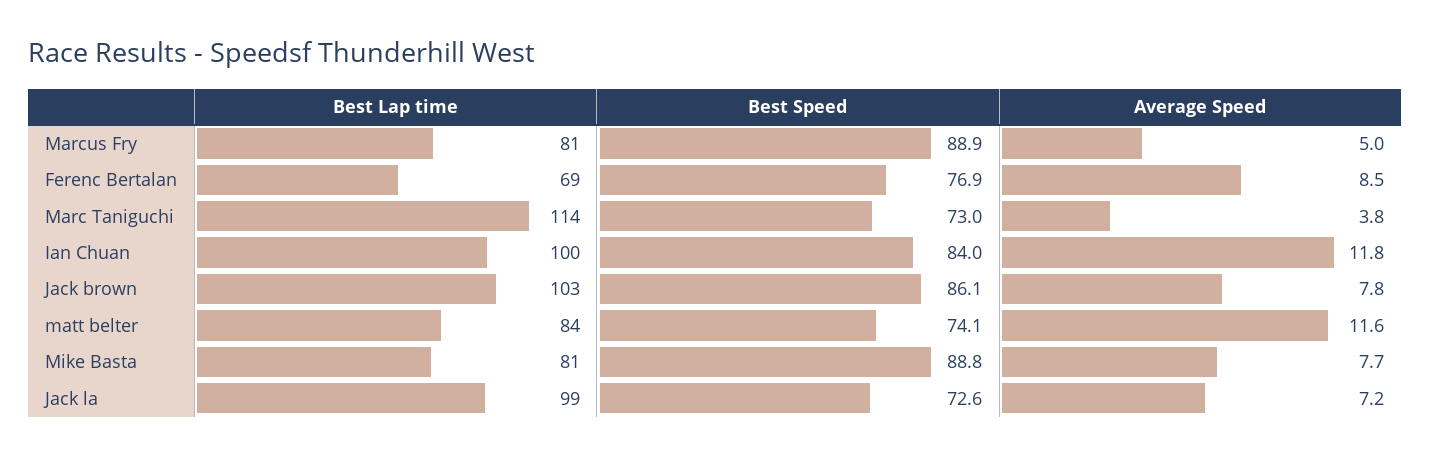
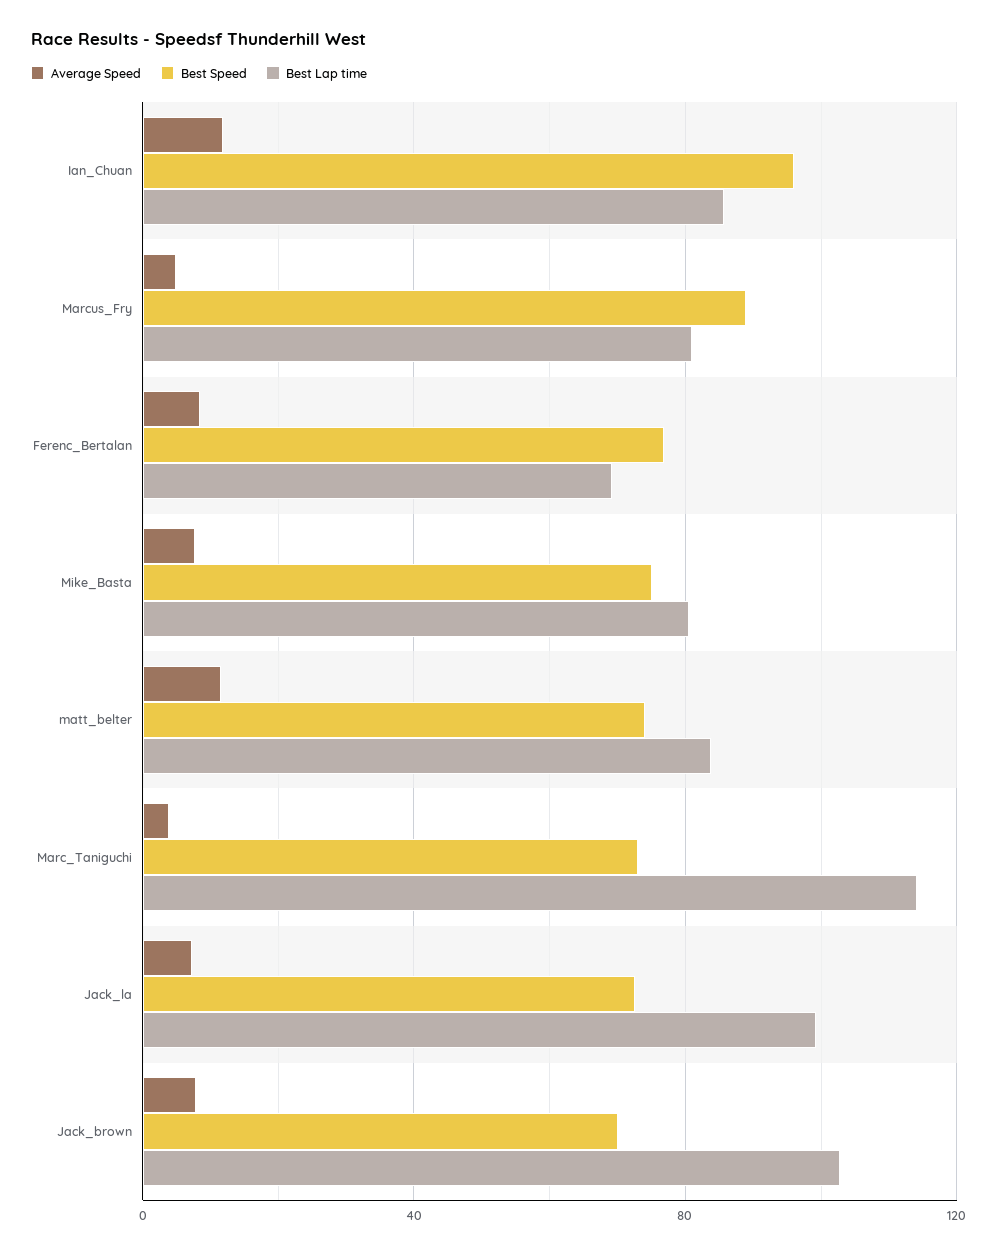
Best Lap time, Ian Chuan: 100 -> 85
Best Speed, Ian Chuan: 84 -> 95
Best Speed, Jack brown: 86.1 -> 70
Best Speed, Mike Basta: 88.8 -> 75

